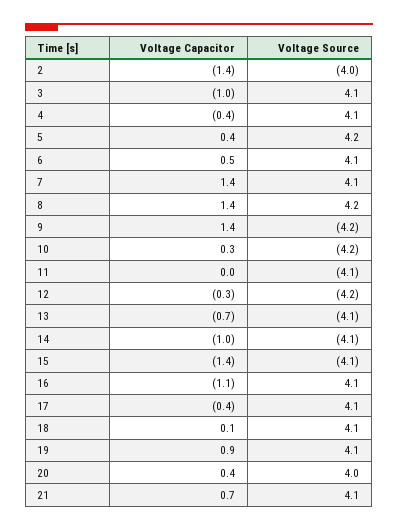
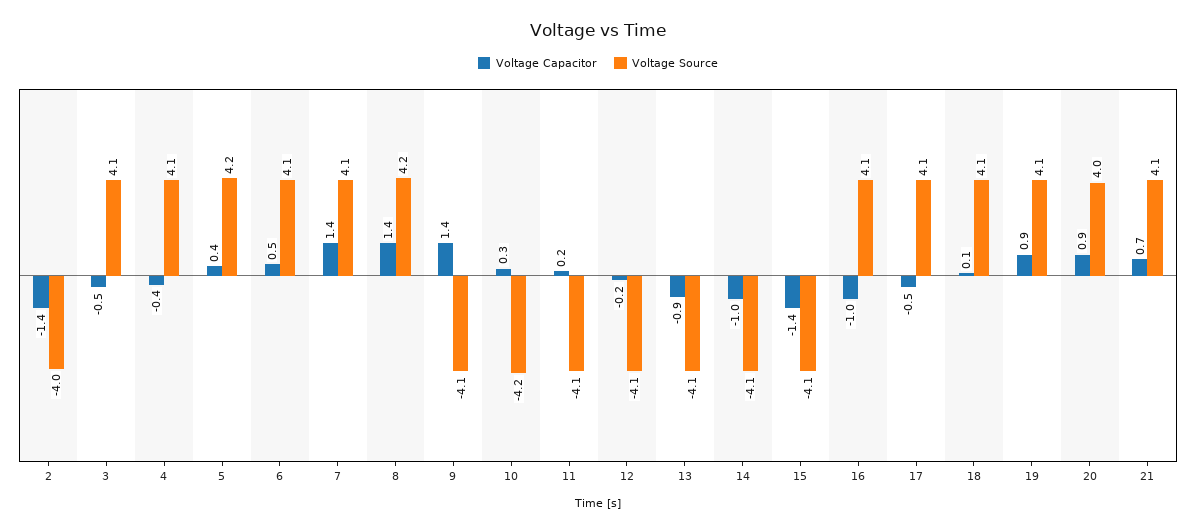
Voltage Capacitor, 3: -1 -> -0.5
Voltage Source, 9: -4.2 -> -4.1
Voltage Capacitor, 11: 0 -> 0.2
Voltage Capacitor, 12: -0.3 -> -0.2
Voltage Source, 12: -4.2 -> -4.1
Voltage Capacitor, 13: -0.7 -> -0.9
Voltage Capacitor, 16: -1.1 -> -1
Voltage Capacitor, 17: -0.4 -> -0.5
Voltage Capacitor, 20: 0.4 -> 0.9

